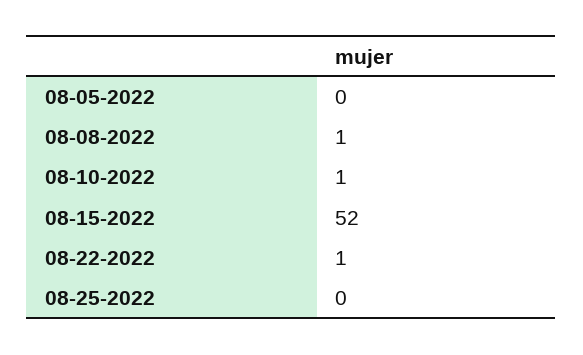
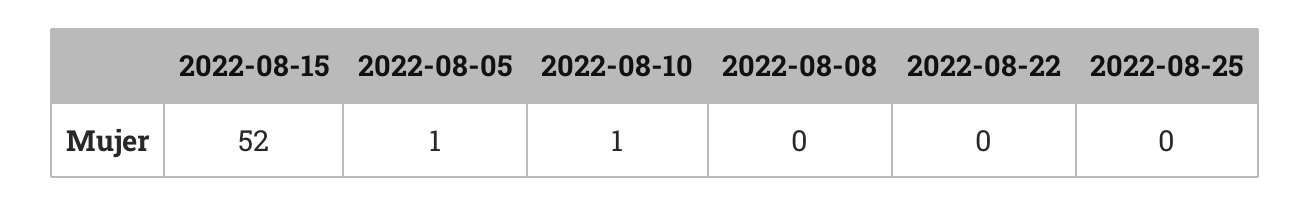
08-05-2022: 0 -> 1
08-08-2022: 1 -> 0
08-22-2022: 1 -> 0

